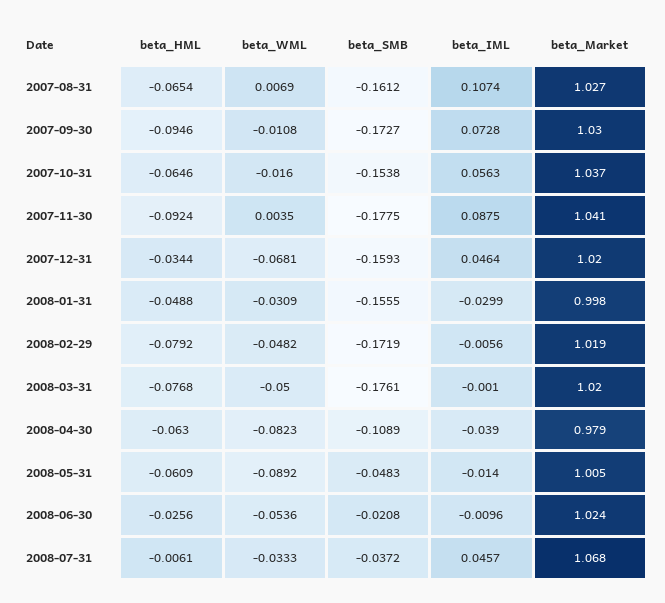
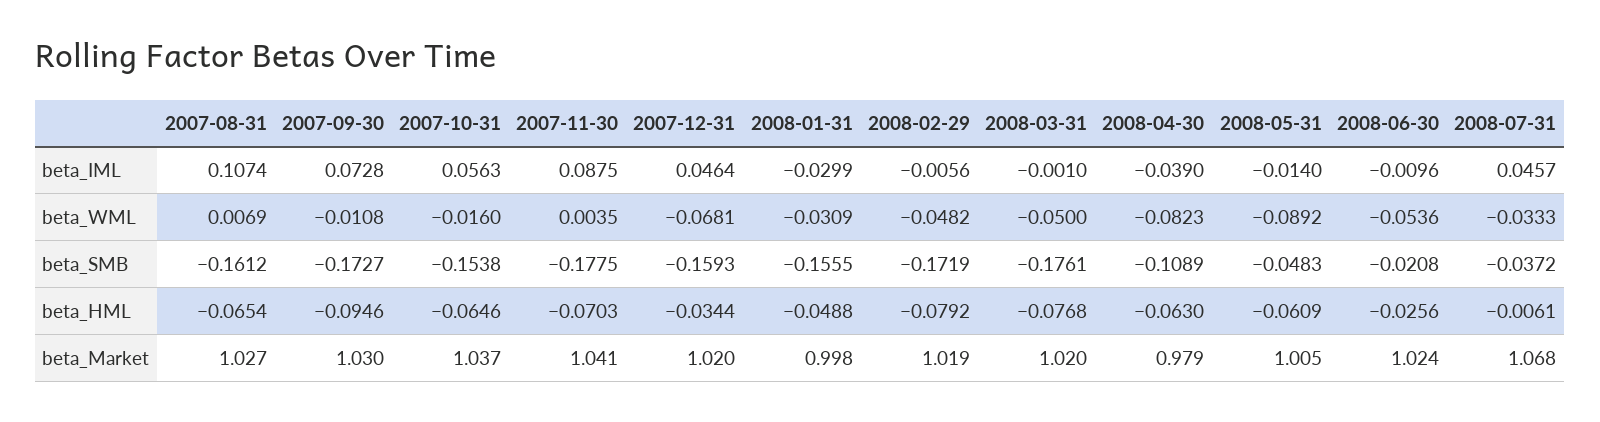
beta_HML, 2007-11-30: -0.0924 -> -0.0703

